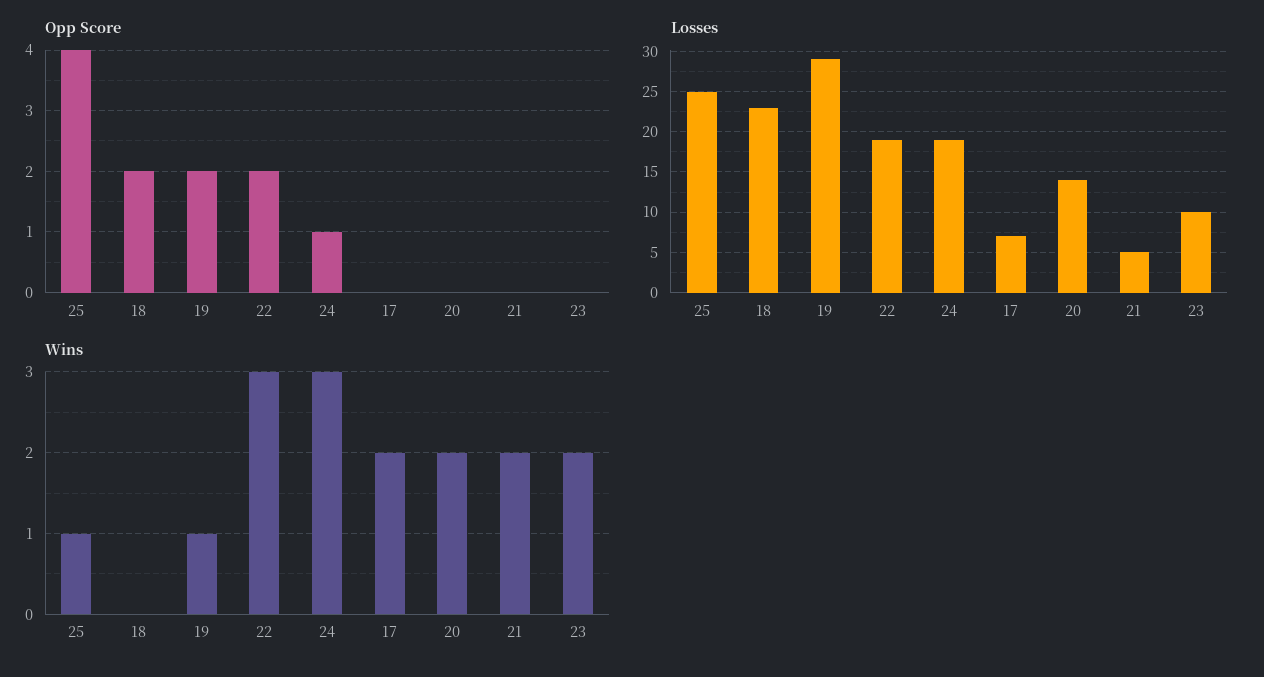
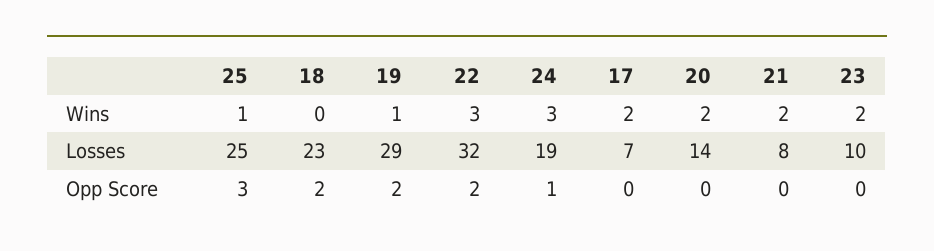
Opp Score, 25: 4 -> 3
Losses, 22: 19 -> 32
Losses, 21: 5 -> 8

